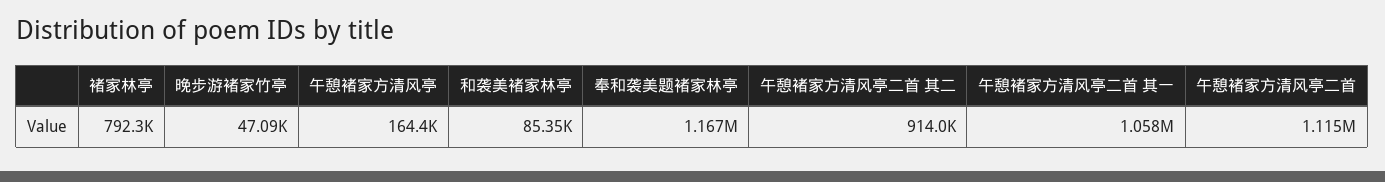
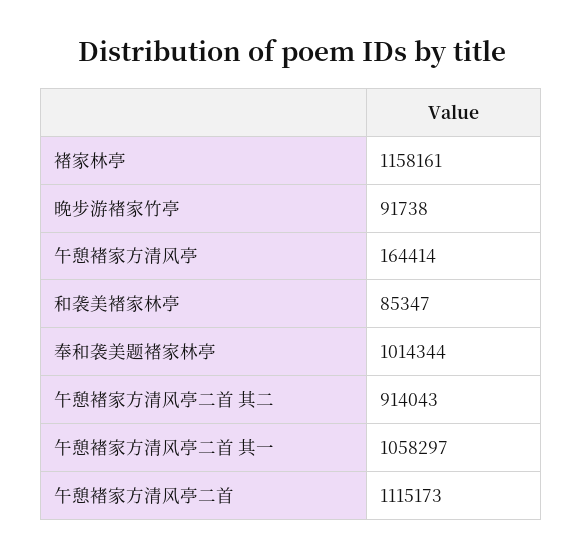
褚家林亭: 792300 -> 1158161
晚步游褚家竹亭: 47090 -> 91738
奉和袭美题褚家林亭: 1167000 -> 1014344

